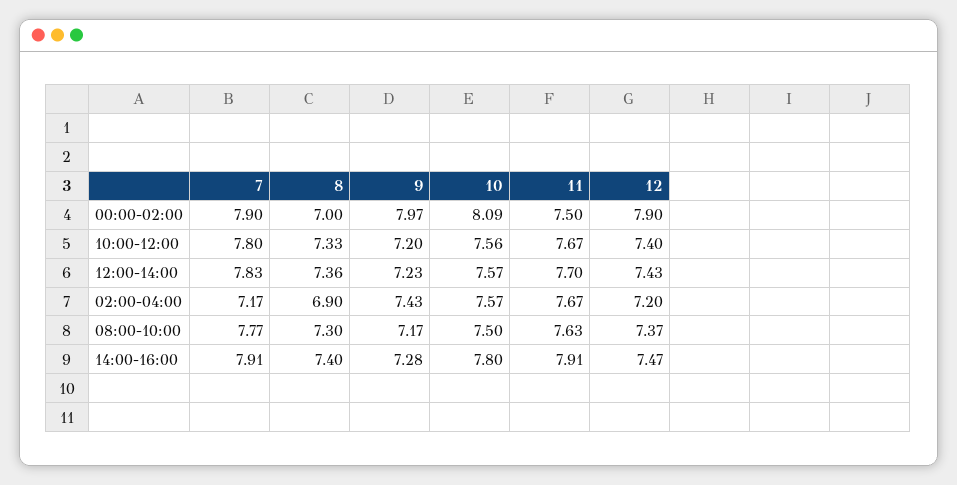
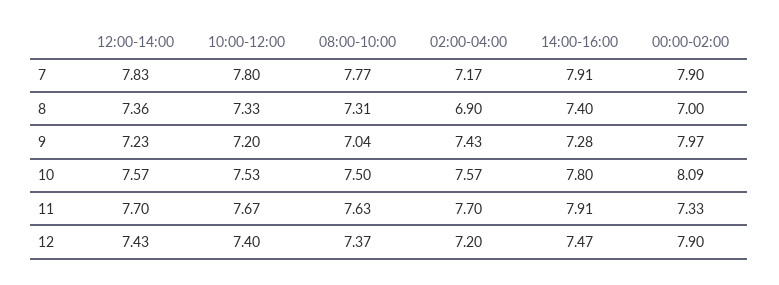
11, 00:00-02:00: 7.5 -> 7.33
10, 10:00-12:00: 7.56 -> 7.53
11, 02:00-04:00: 7.67 -> 7.7
8, 08:00-10:00: 7.3 -> 7.31
9, 08:00-10:00: 7.17 -> 7.04

